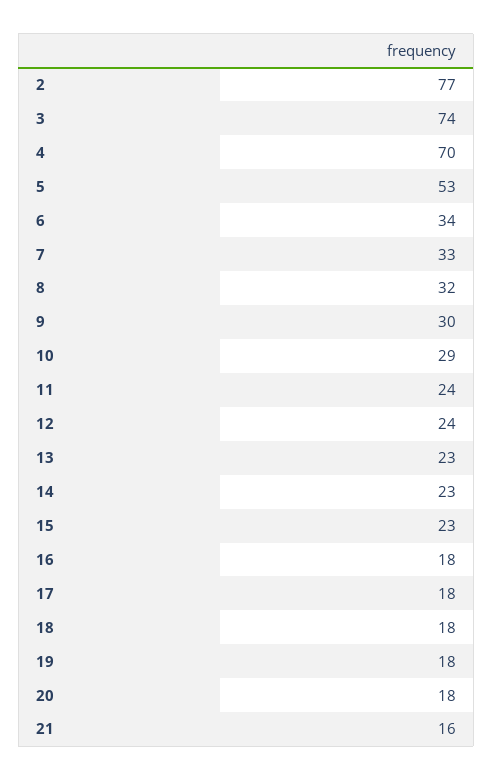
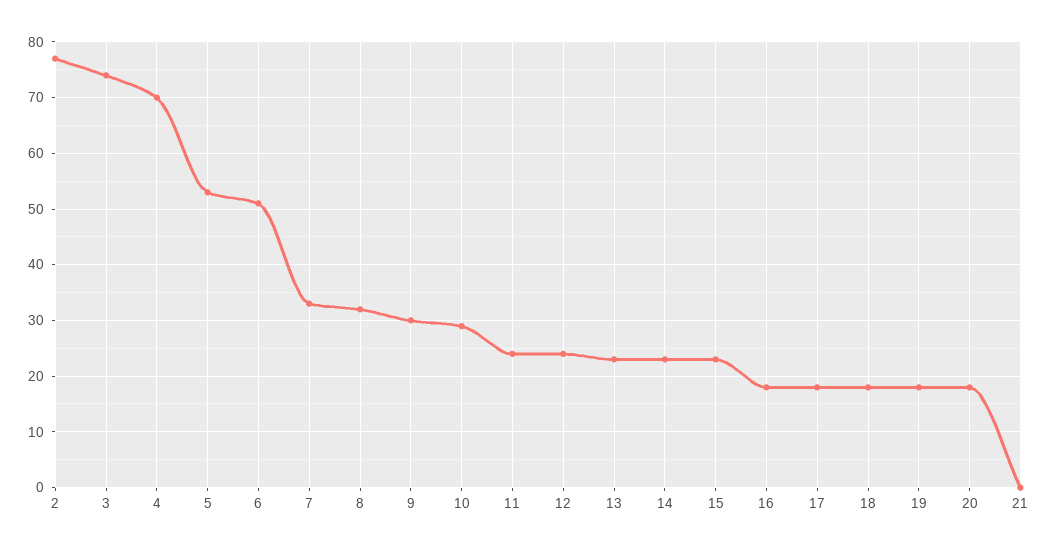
6: 34 -> 50
21: 16 -> 0

